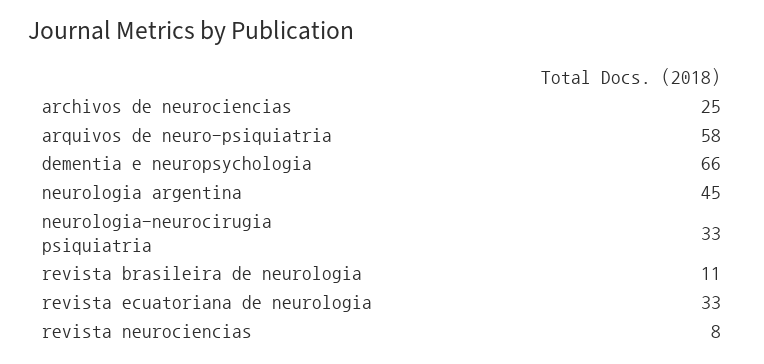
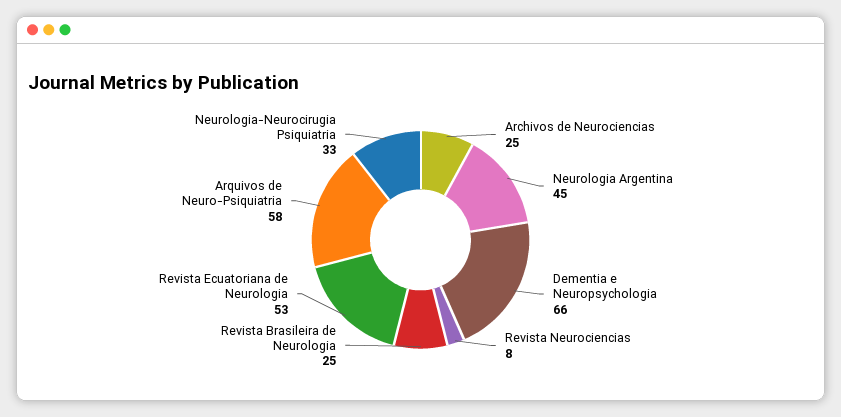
revista brasileira de neurologia: 11 -> 25
revista ecuatoriana de neurologia: 33 -> 53

